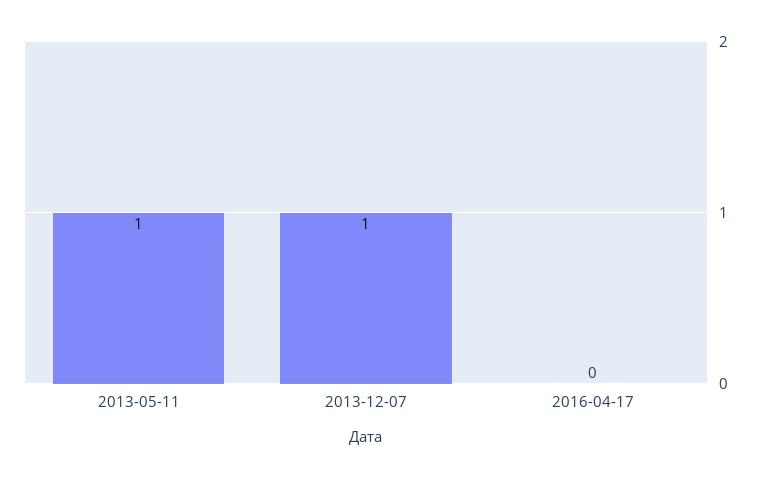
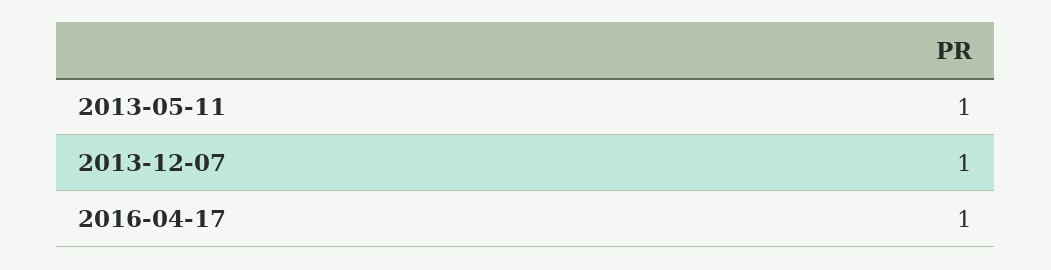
2016-04-17: 0 -> 1

